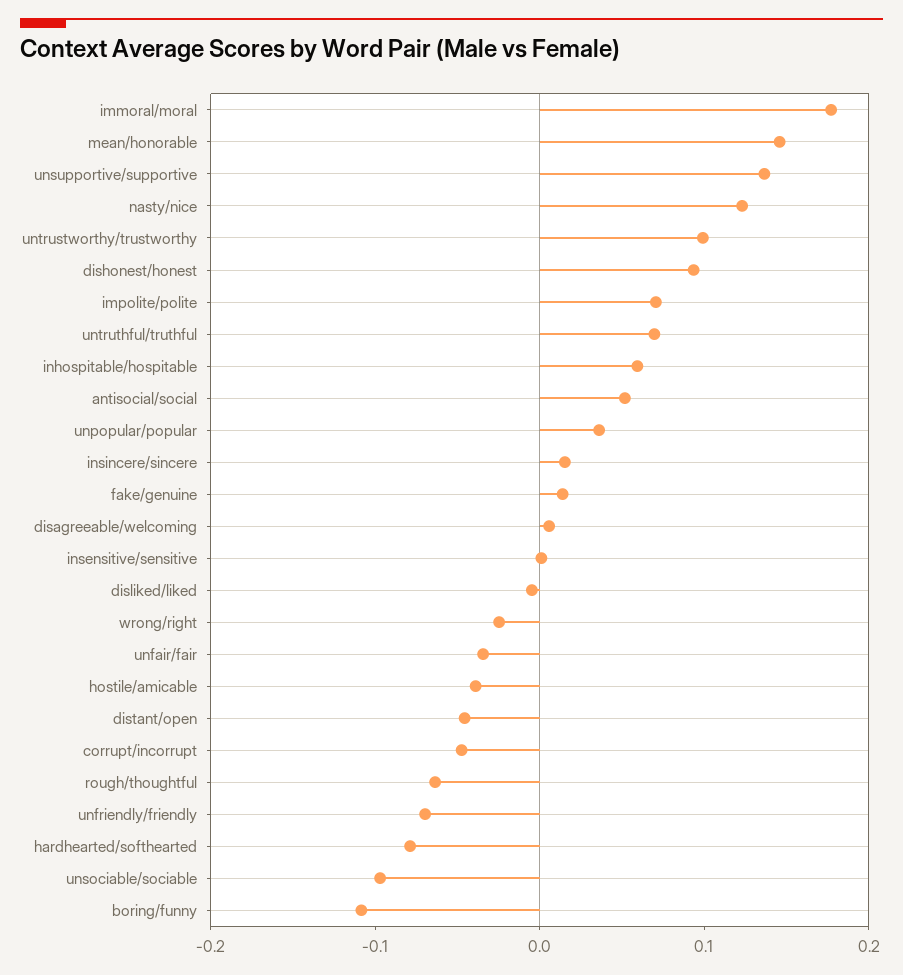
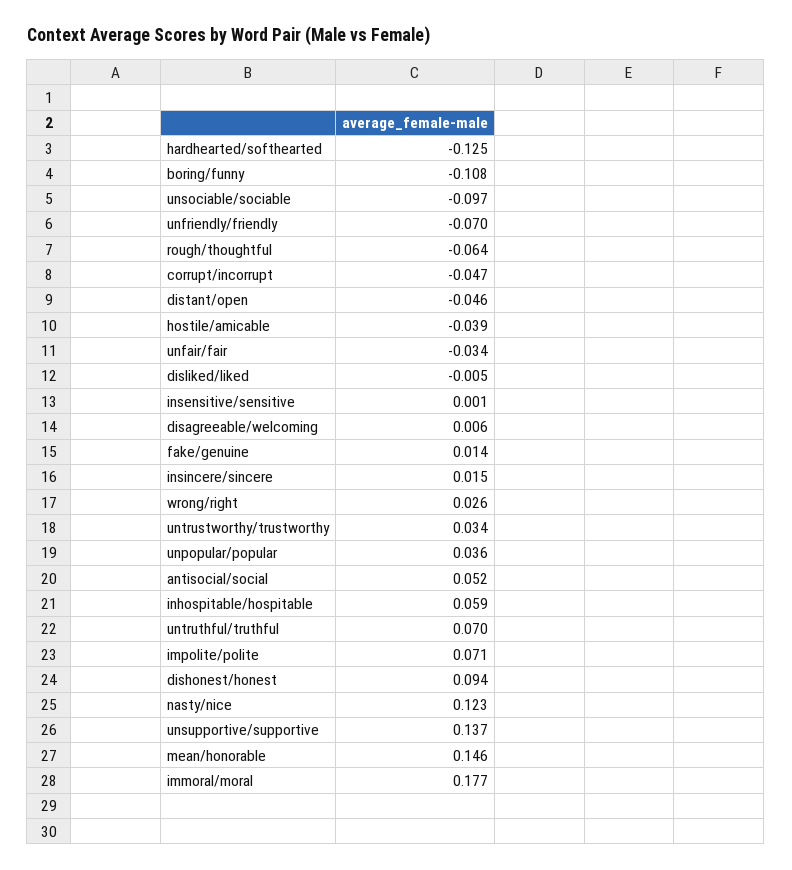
untrustworthy/trustworthy: 0.1 -> 0.034
wrong/right: -0.02 -> 0.026
hardhearted/softhearted: -0.08 -> -0.125

